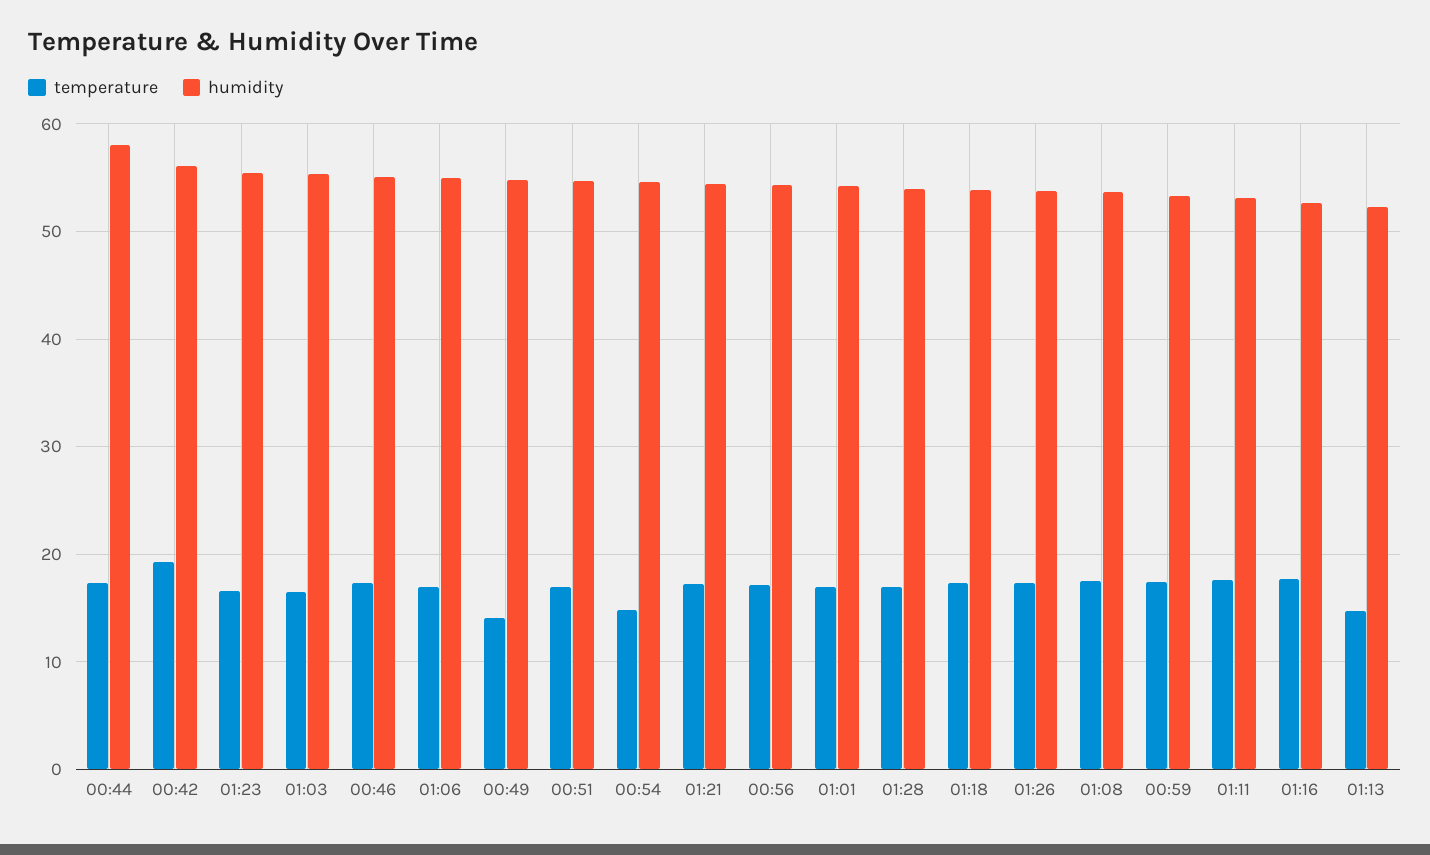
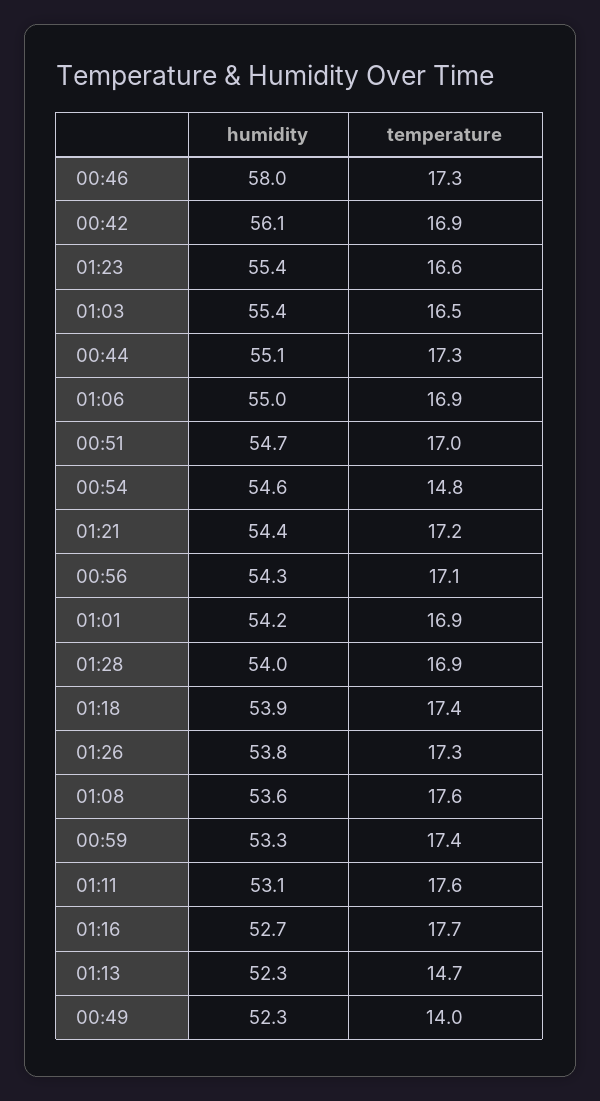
humidity, 00:44: 58 -> 55.1
temperature, 00:42: 19 -> 16.9
humidity, 00:46: 55 -> 58
humidity, 00:49: 55 -> 52.3

